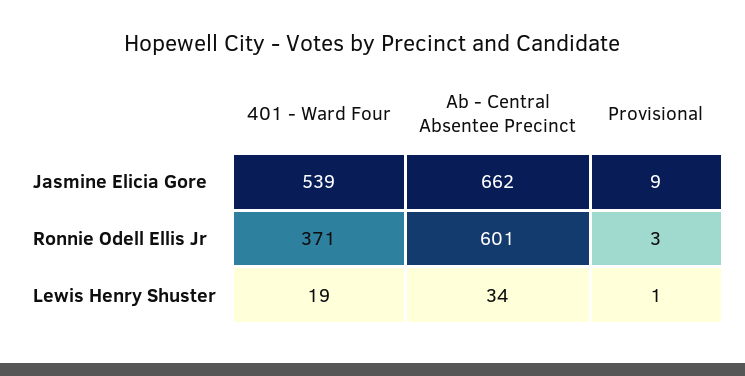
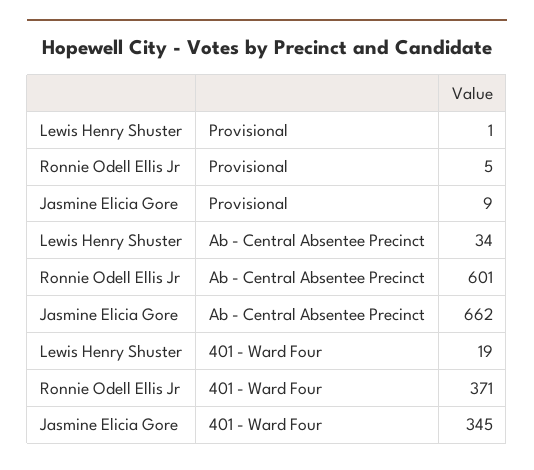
401 - Ward Four, Jasmine Elicia Gore: 539 -> 345
Provisional, Ronnie Odell Ellis Jr: 3 -> 5

